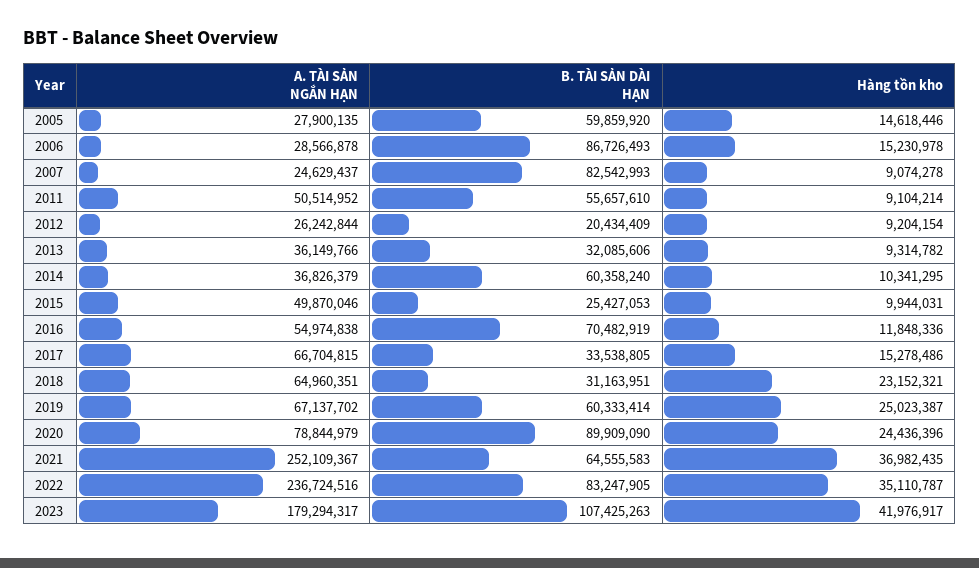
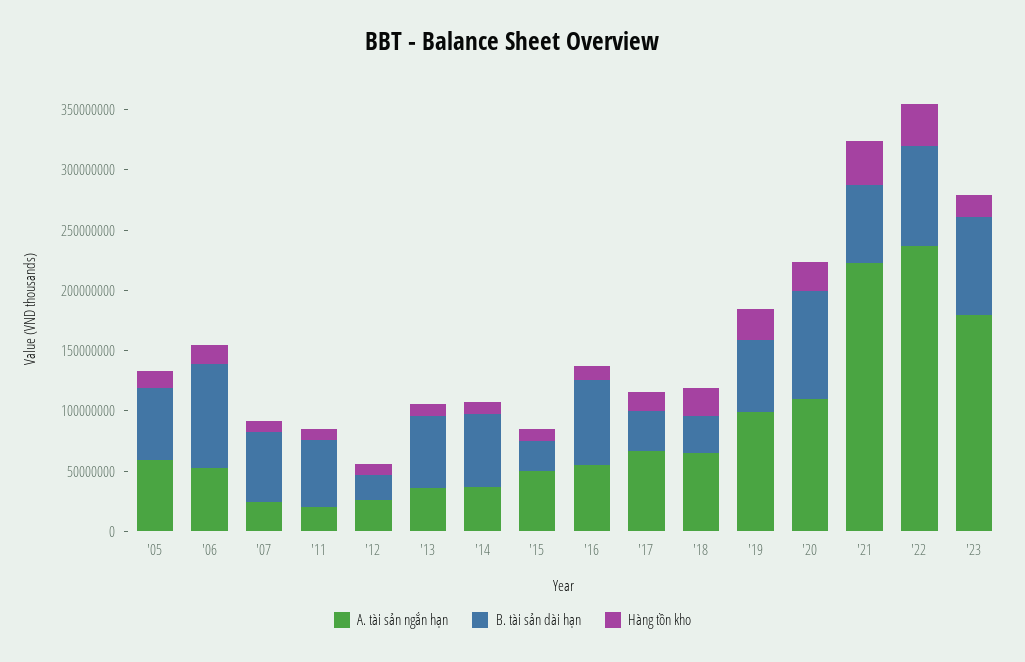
A. TÀI SẢN NGẮN HẠN, 2005: 27900135 -> 60000000
A. TÀI SẢN NGẮN HẠN, 2006: 28566878 -> 50000000
B. TÀI SẢN DÀI HẠN, 2007: 82542993 -> 60000000
A. TÀI SẢN NGẮN HẠN, 2011: 50514952 -> 20000000
B. TÀI SẢN DÀI HẠN, 2013: 32085606 -> 60000000
A. TÀI SẢN NGẮN HẠN, 2019: 67137702 -> 100000000
A. TÀI SẢN NGẮN HẠN, 2020: 78844979 -> 110000000
A. TÀI SẢN NGẮN HẠN, 2021: 252109367 -> 220000000
B. TÀI SẢN DÀI HẠN, 2023: 107425263 -> 80000000
Hàng tồn kho, 2023: 41976917 -> 20000000

